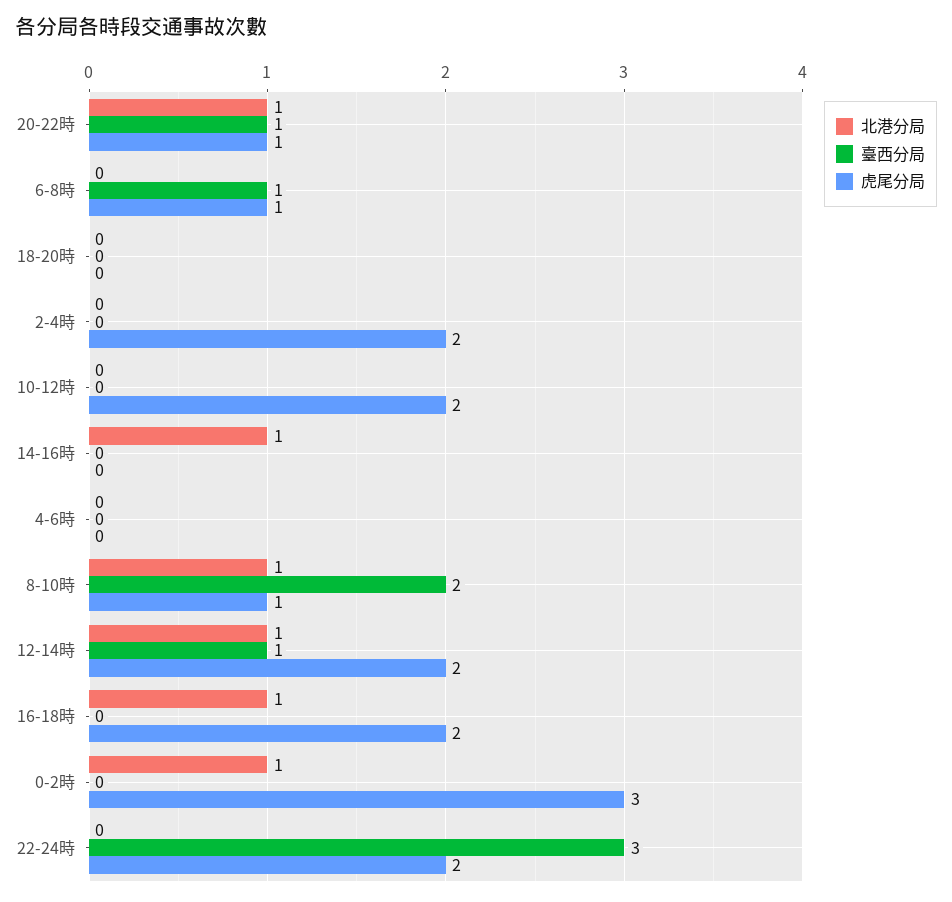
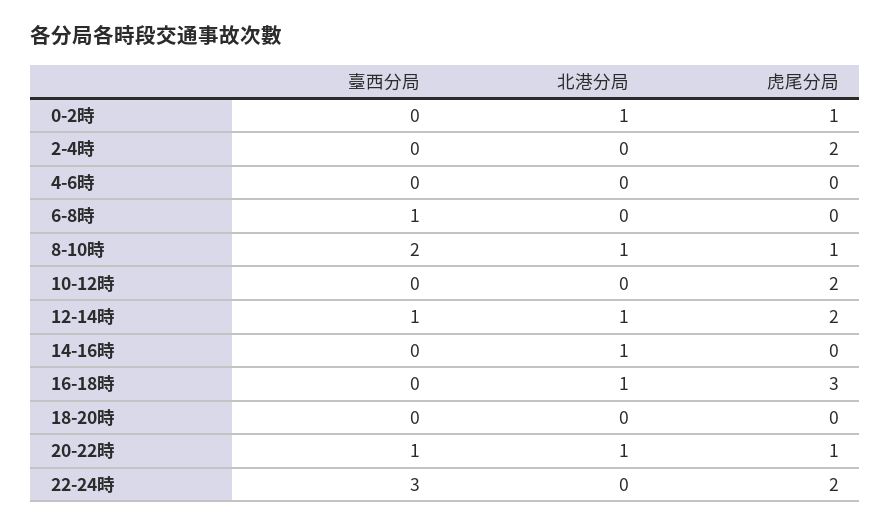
虎尾分局, 6-8時: 1 -> 0
虎尾分局, 16-18時: 2 -> 3
虎尾分局, 0-2時: 3 -> 1

